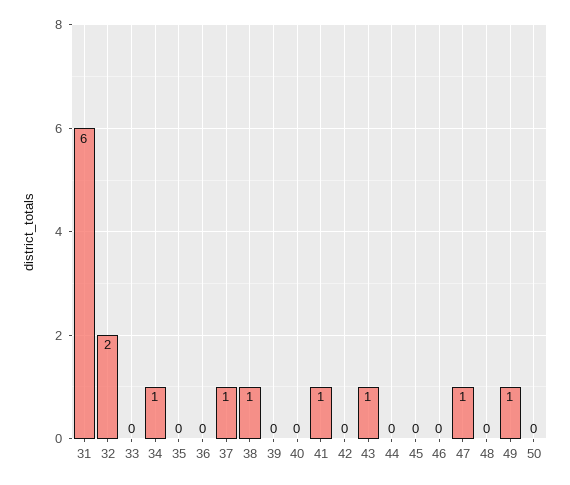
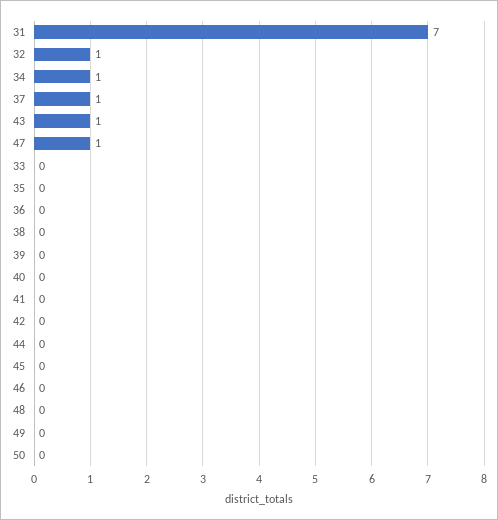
31: 6 -> 7
32: 2 -> 1
38: 1 -> 0
41: 1 -> 0
49: 1 -> 0

